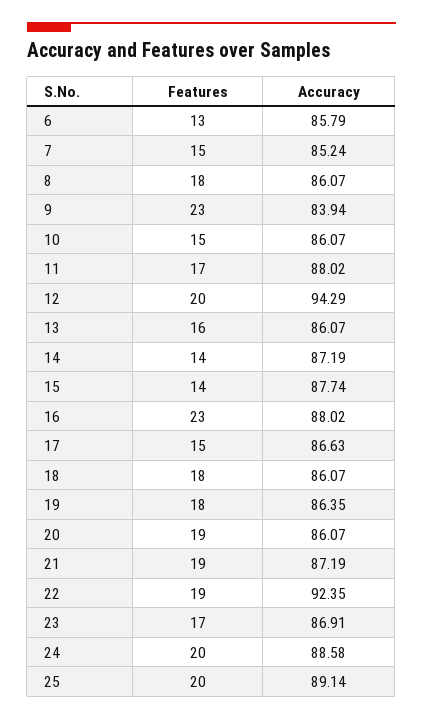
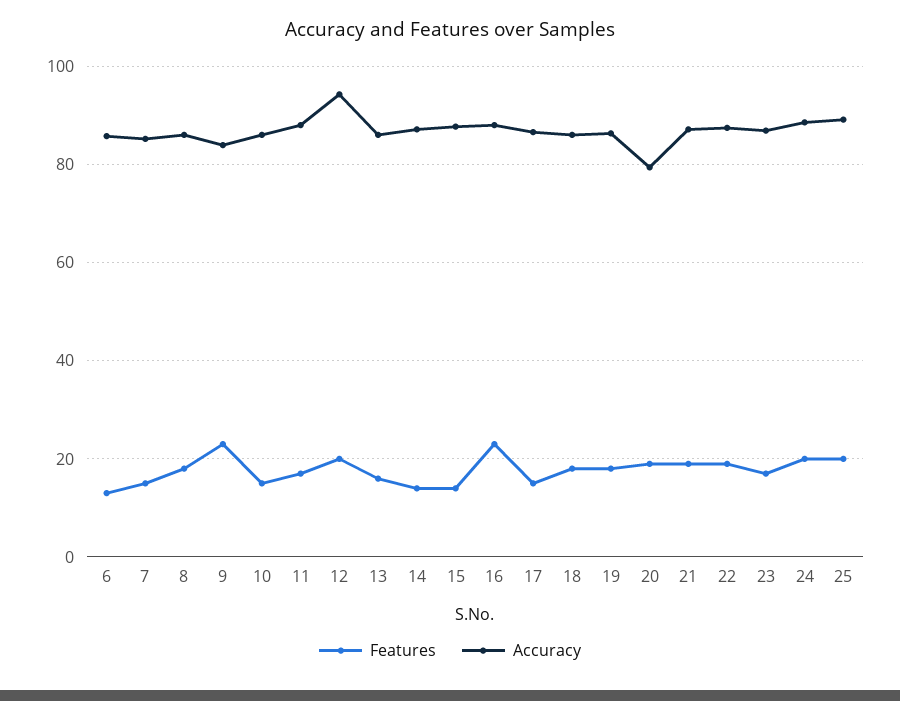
Accuracy, 20: 86.07 -> 80
Accuracy, 22: 92.35 -> 88

